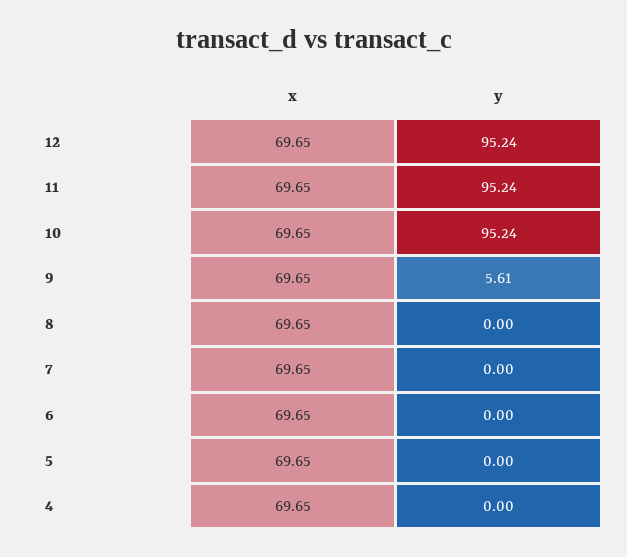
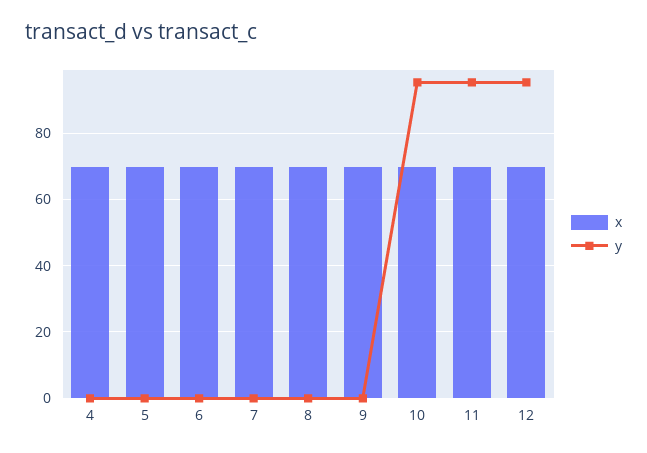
y, 9: 5.61 -> 0

